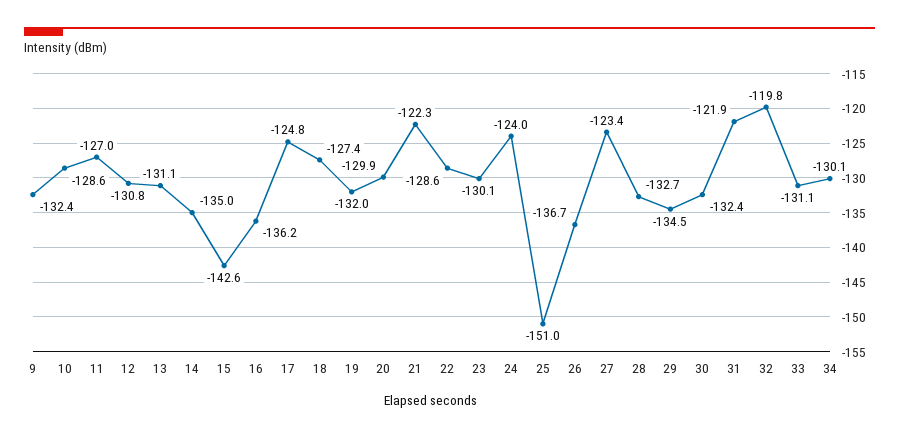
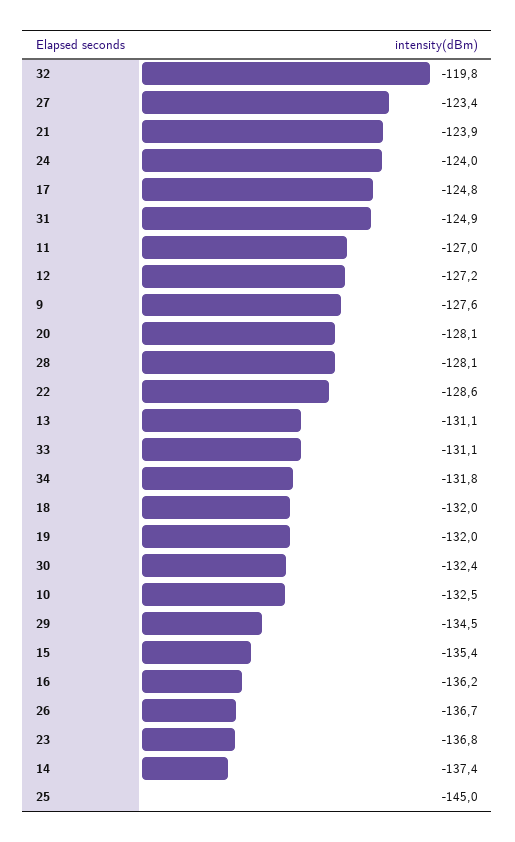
9: -132.4 -> -127.6
10: -128.6 -> -132.5
12: -130.8 -> -127.2
14: -135 -> -137.4
15: -142.6 -> -135.4
18: -127.4 -> -132
20: -129.9 -> -128.1
21: -122.3 -> -123.9
23: -130.1 -> -136.8
25: -151 -> -145
28: -132.7 -> -128.1
31: -121.9 -> -124.9
34: -130.1 -> -131.8

